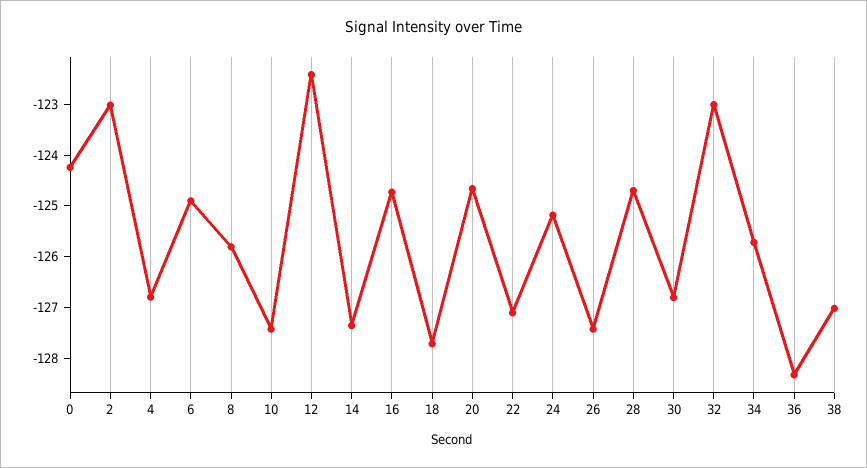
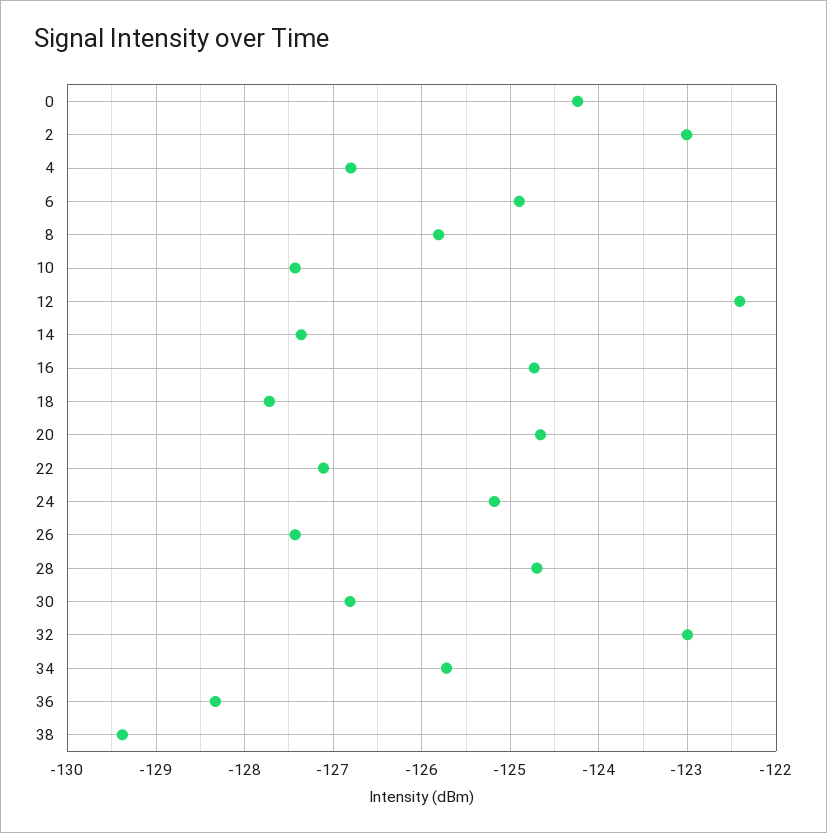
38: -127 -> -129.4

